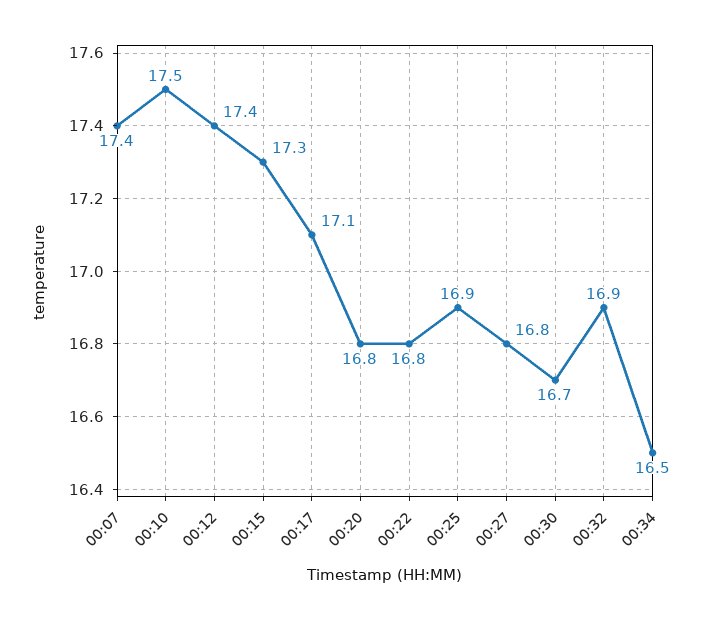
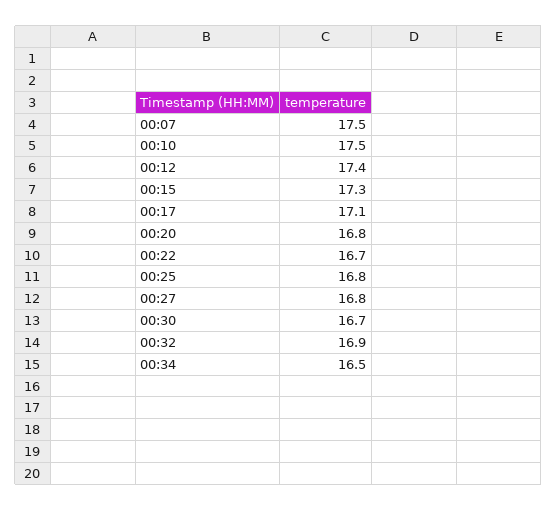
00:07: 17.4 -> 17.5
00:22: 16.8 -> 16.7
00:25: 16.9 -> 16.8

